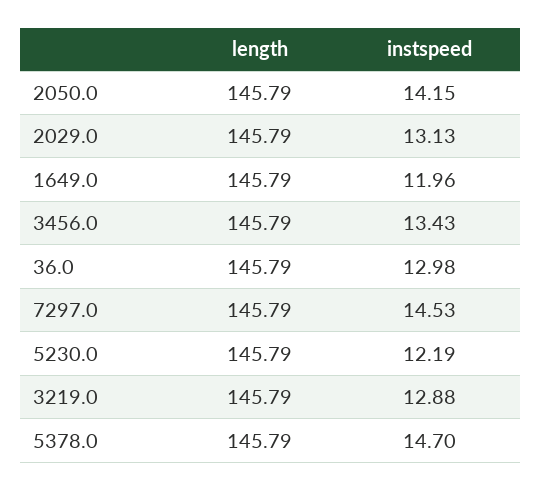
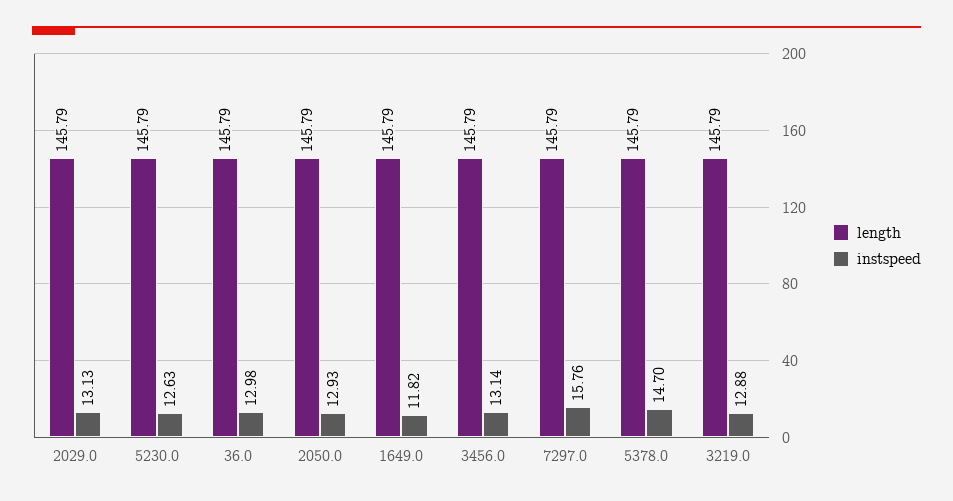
instspeed, 2050.0: 14.15 -> 12.93
instspeed, 1649.0: 11.96 -> 11.82
instspeed, 3456.0: 13.43 -> 13.14
instspeed, 7297.0: 14.53 -> 15.76
instspeed, 5230.0: 12.19 -> 12.63

